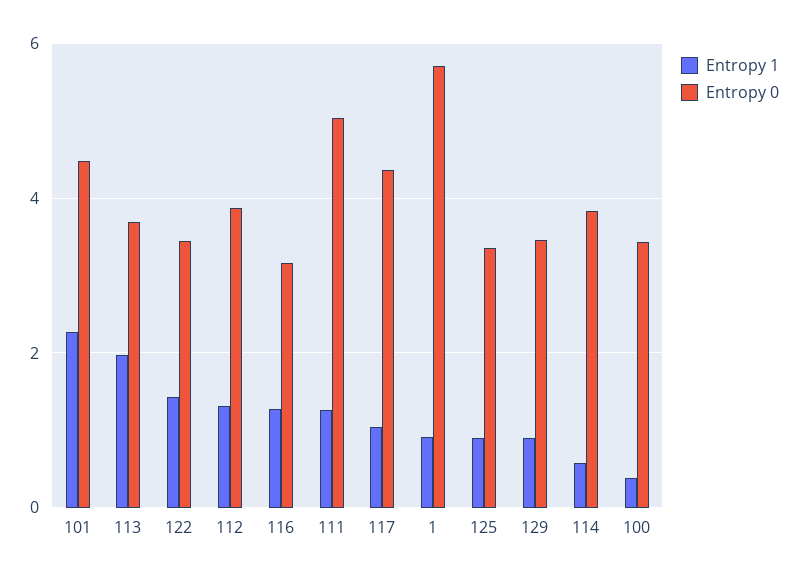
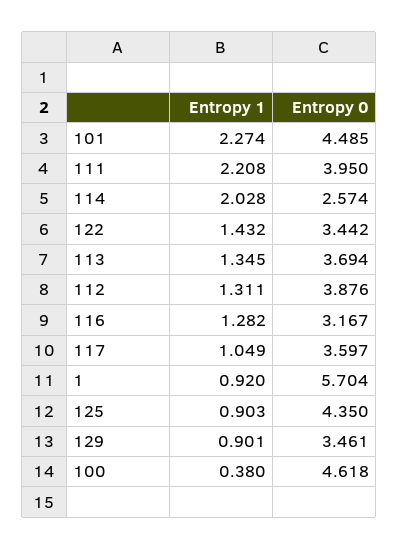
Entropy 1, 113: 2 -> 1.345
Entropy 1, 111: 1.2 -> 2.208
Entropy 0, 111: 5 -> 3.95
Entropy 0, 117: 4.4 -> 3.597
Entropy 0, 125: 3.4 -> 4.35
Entropy 1, 114: 0.6 -> 2.028
Entropy 0, 114: 3.8 -> 2.574
Entropy 0, 100: 3.4 -> 4.618

